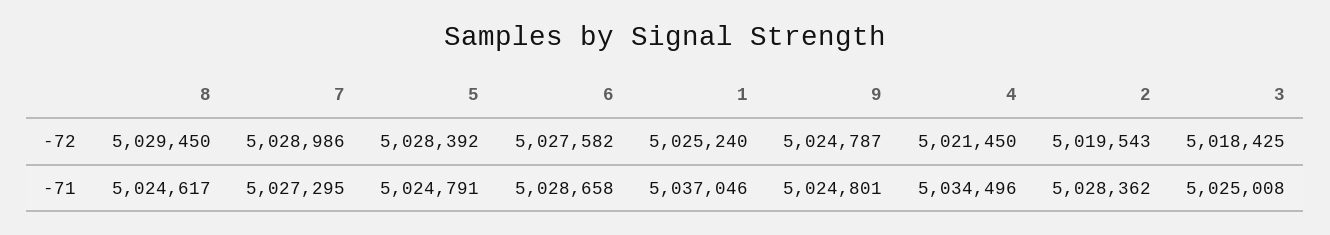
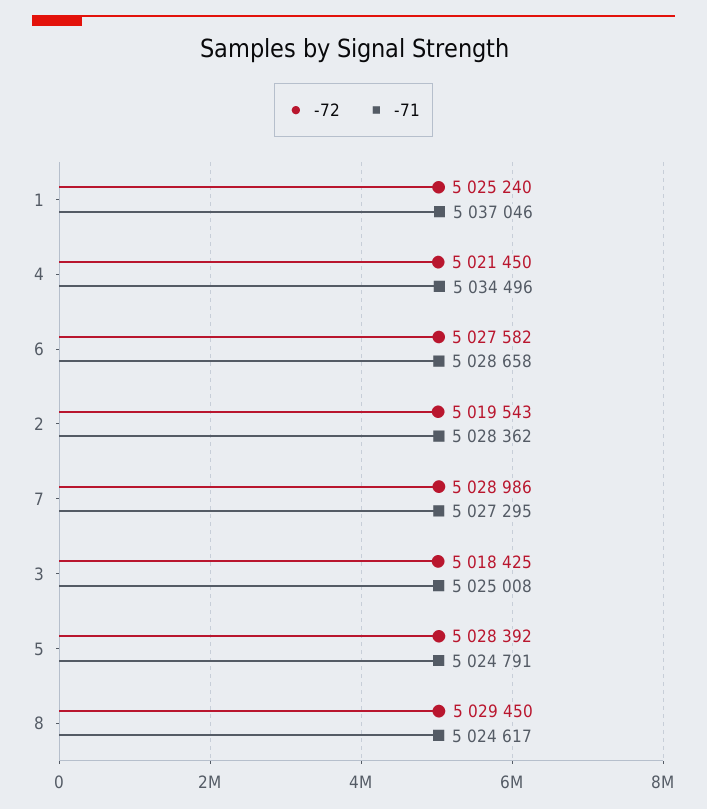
-72, 9: 5024787 -> none
-71, 9: 5024801 -> none

